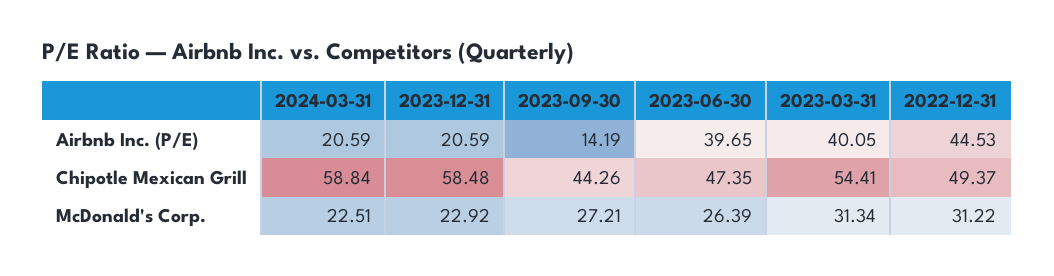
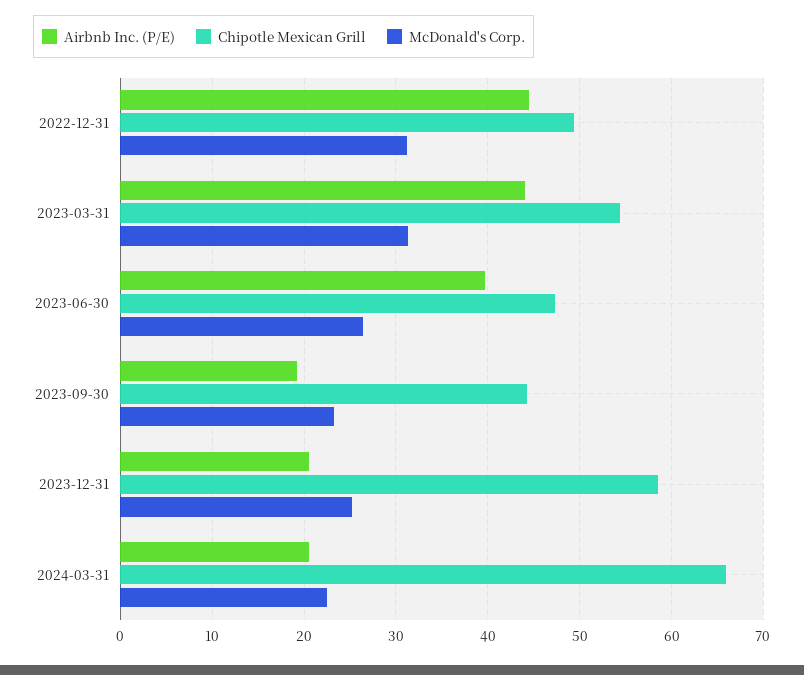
Airbnb Inc. (P/E), 2023-09-30: 14.19 -> 19
Airbnb Inc. (P/E), 2023-03-31: 40.05 -> 44
Chipotle Mexican Grill, 2024-03-31: 58.84 -> 66
McDonald's Corp., 2023-12-31: 22.92 -> 25
McDonald's Corp., 2023-09-30: 27.21 -> 23

